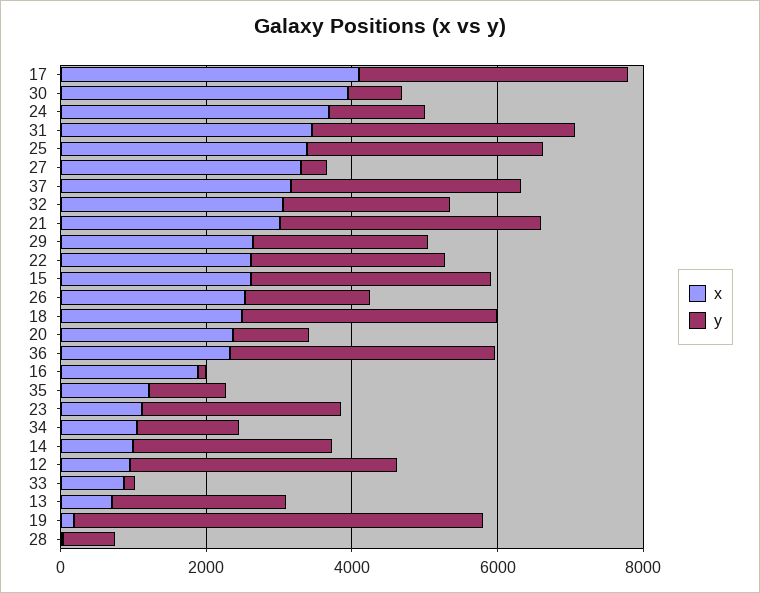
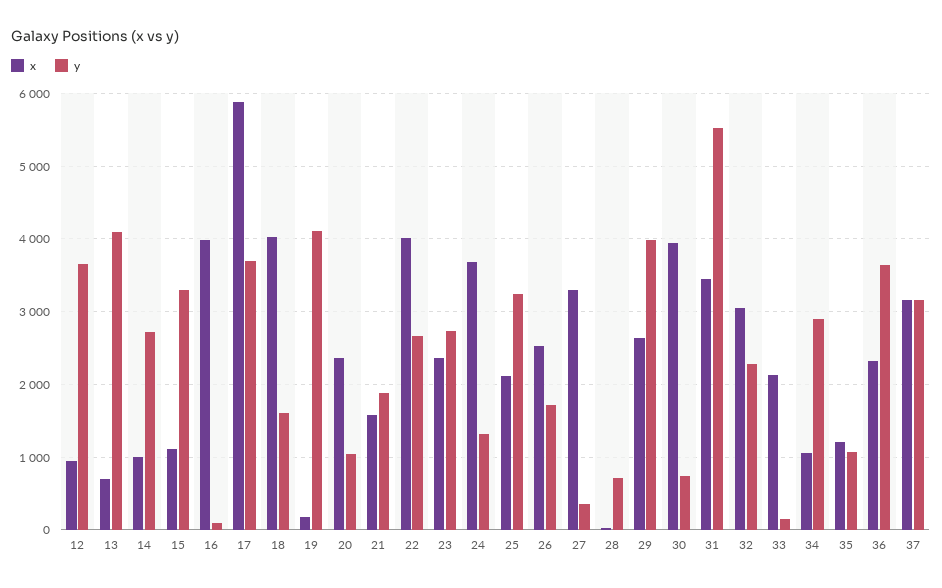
x, 17: 4000 -> 5900
y, 31: 3500 -> 5500
x, 25: 3500 -> 2100
x, 21: 3000 -> 1600
y, 21: 3500 -> 1900
y, 29: 2500 -> 4000
x, 22: 2500 -> 4000
x, 15: 2500 -> 1100
x, 18: 2500 -> 4000
y, 18: 3500 -> 1600
x, 16: 2000 -> 4000
x, 23: 1000 -> 2400
y, 34: 1500 -> 2900
x, 33: 1000 -> 2100
y, 13: 2500 -> 4100
y, 19: 5500 -> 4100

